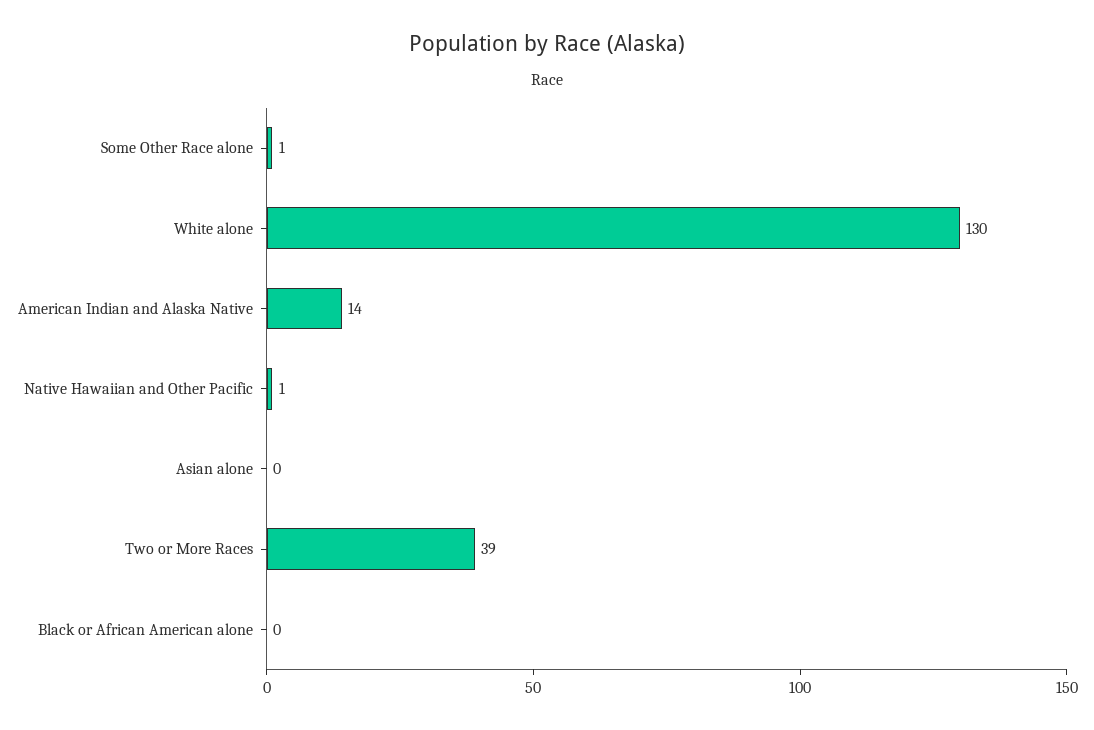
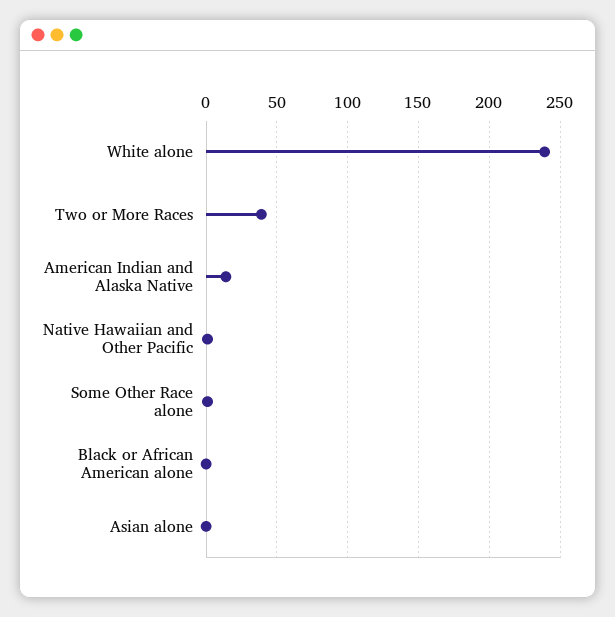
White alone: 130 -> 240

